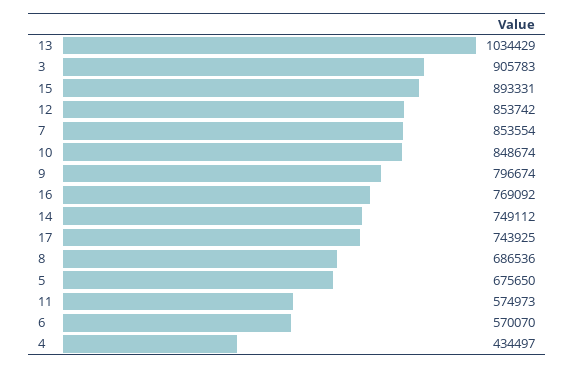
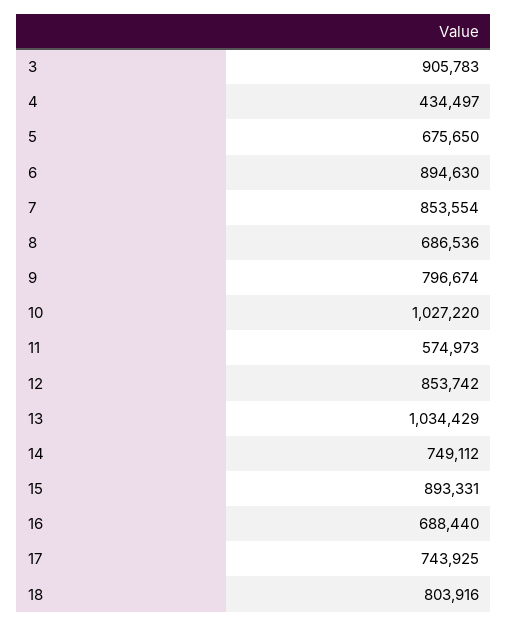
10: 848674 -> 1027220
16: 769092 -> 688440
6: 570070 -> 894630
18: none -> 803916

